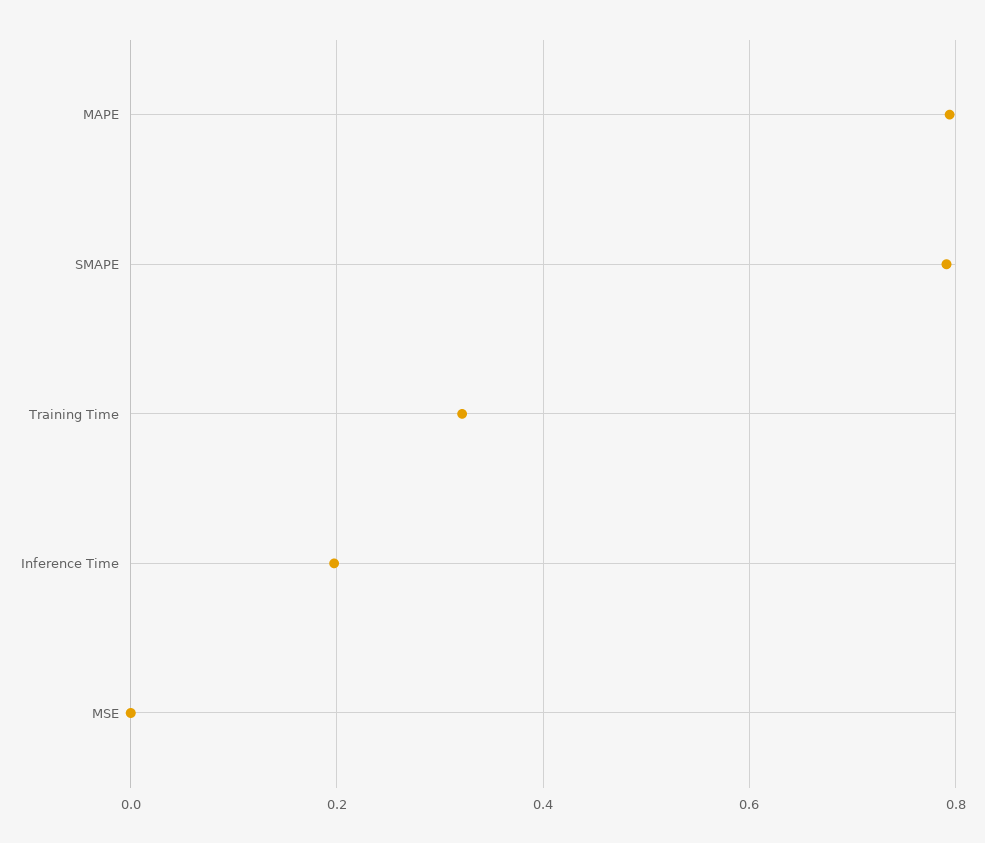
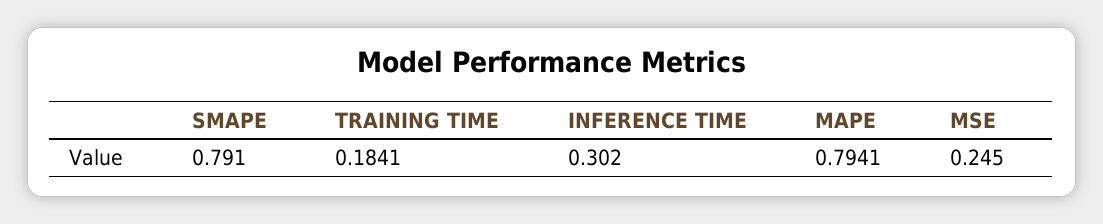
Training Time: 0.32 -> 0.1841
Inference Time: 0.2 -> 0.302
MSE: 0 -> 0.245

